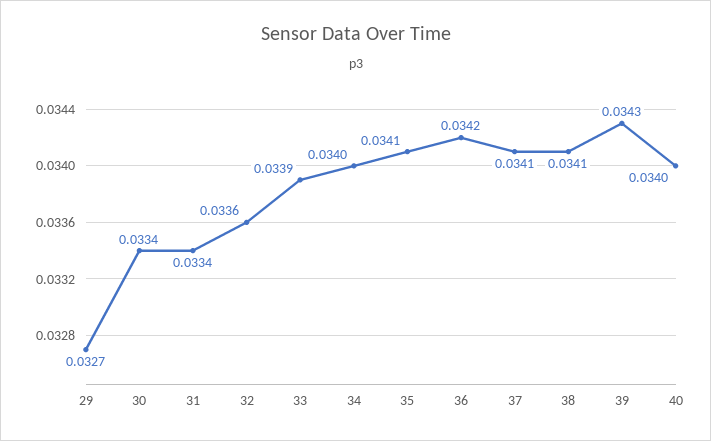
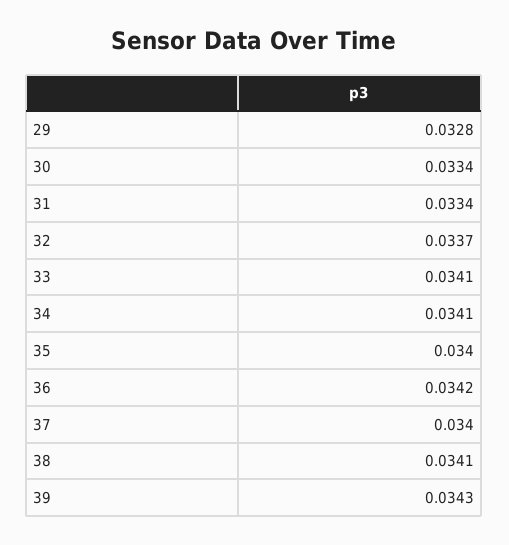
29: 0.0327 -> 0.0328
32: 0.0336 -> 0.0337
33: 0.0339 -> 0.0341
34: 0.034 -> 0.0341
35: 0.0341 -> 0.034
37: 0.0341 -> 0.034
40: 0.034 -> none

